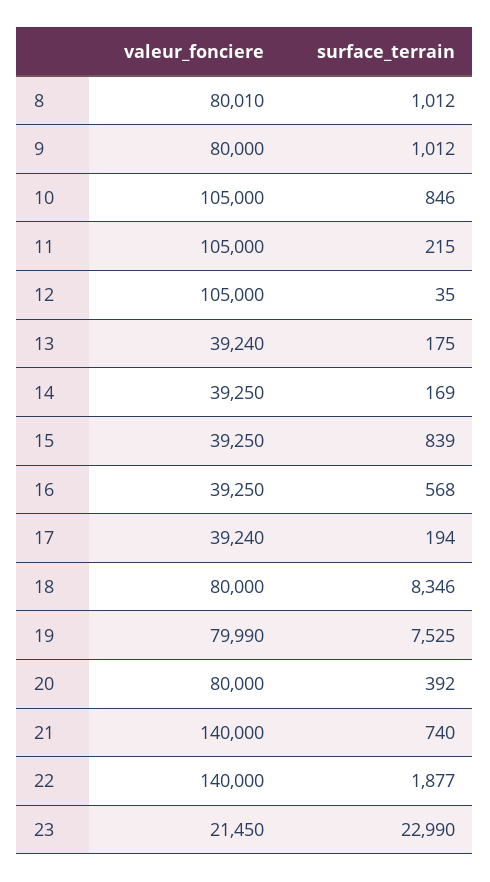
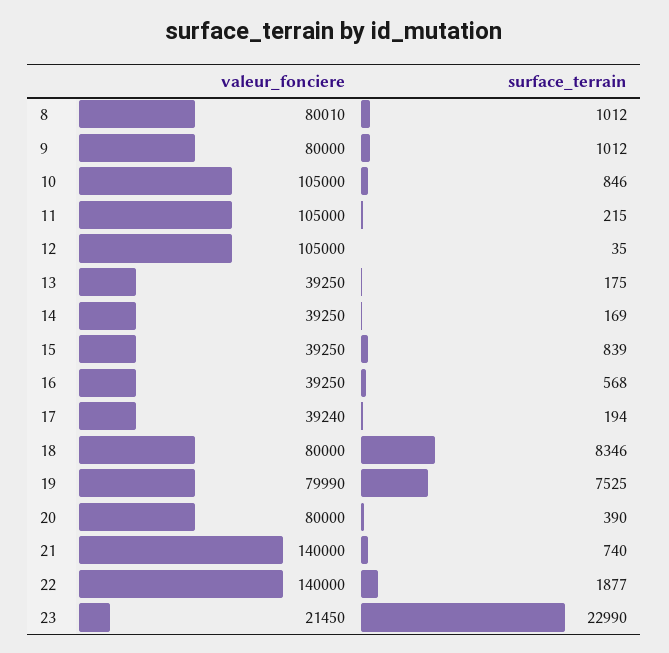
valeur_fonciere, 13: 39240 -> 39250
surface_terrain, 20: 392 -> 390

